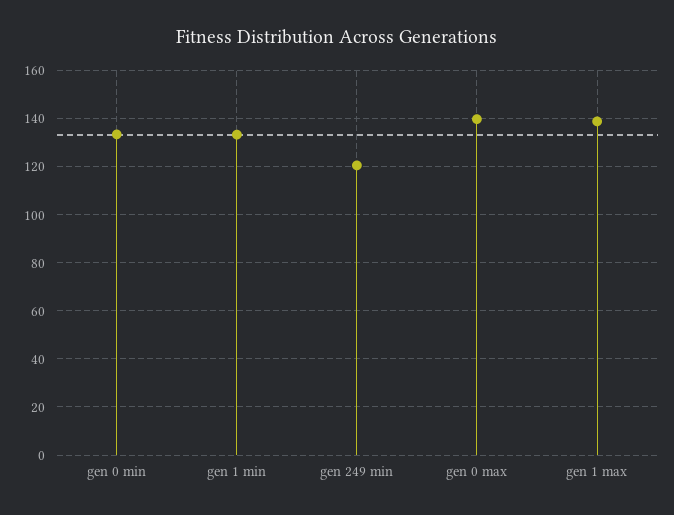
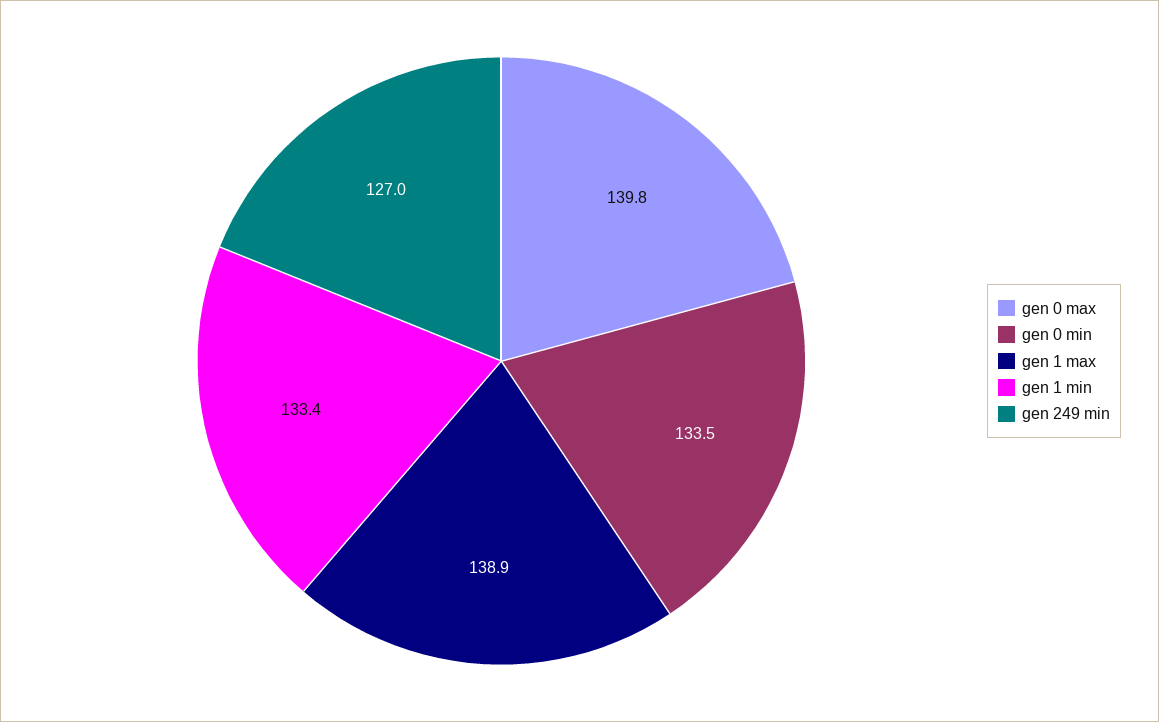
gen 249 min: 120 -> 127

